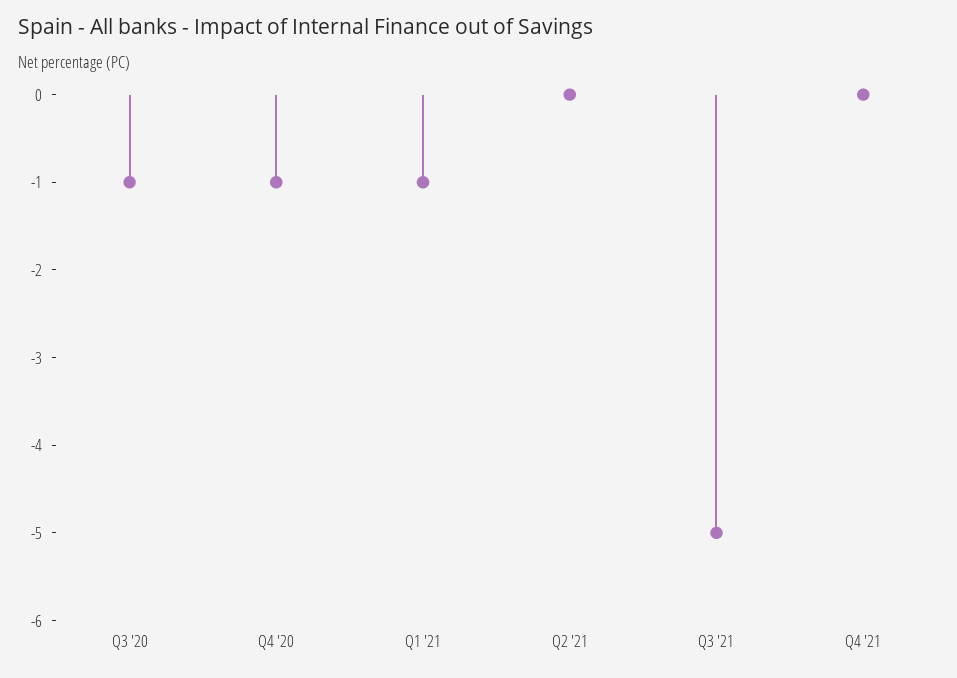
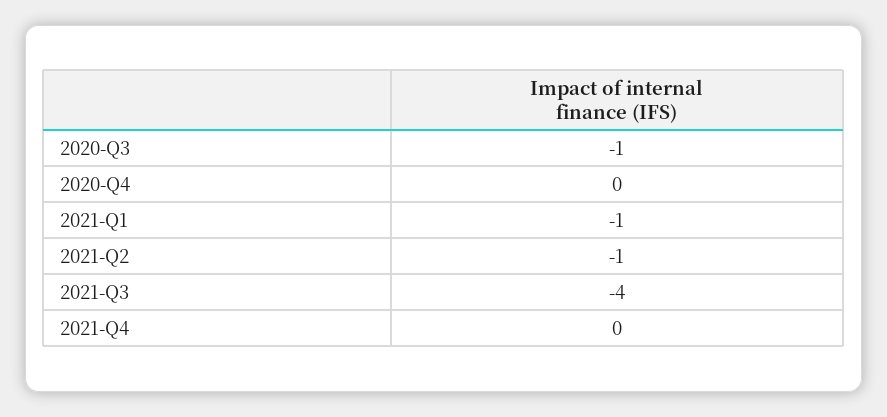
Q4 '20: -1 -> 0
Q2 '21: 0 -> -1
Q3 '21: -5 -> -4

